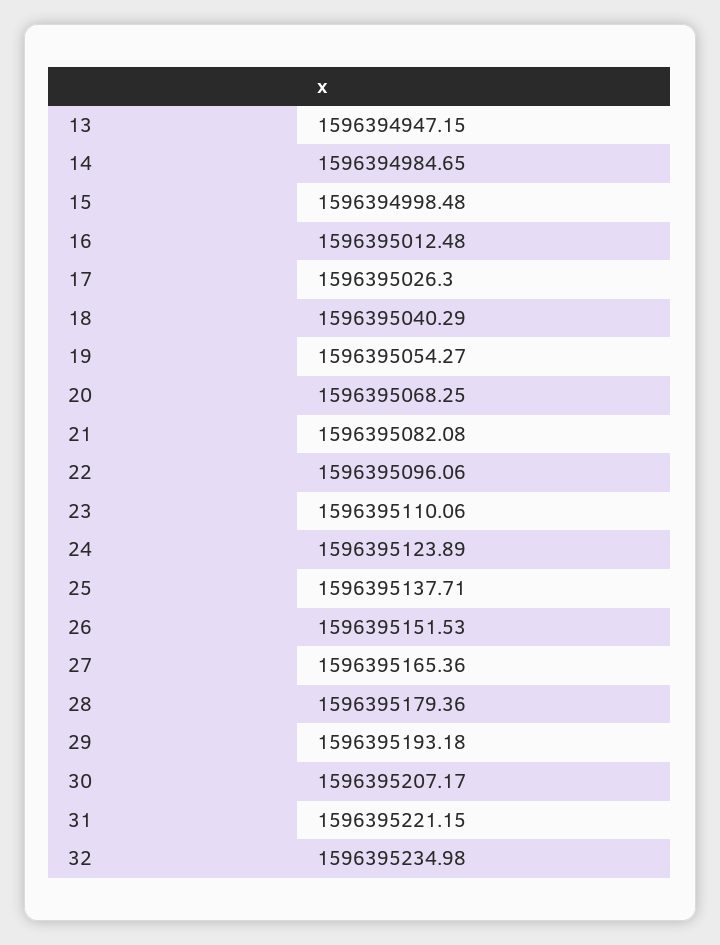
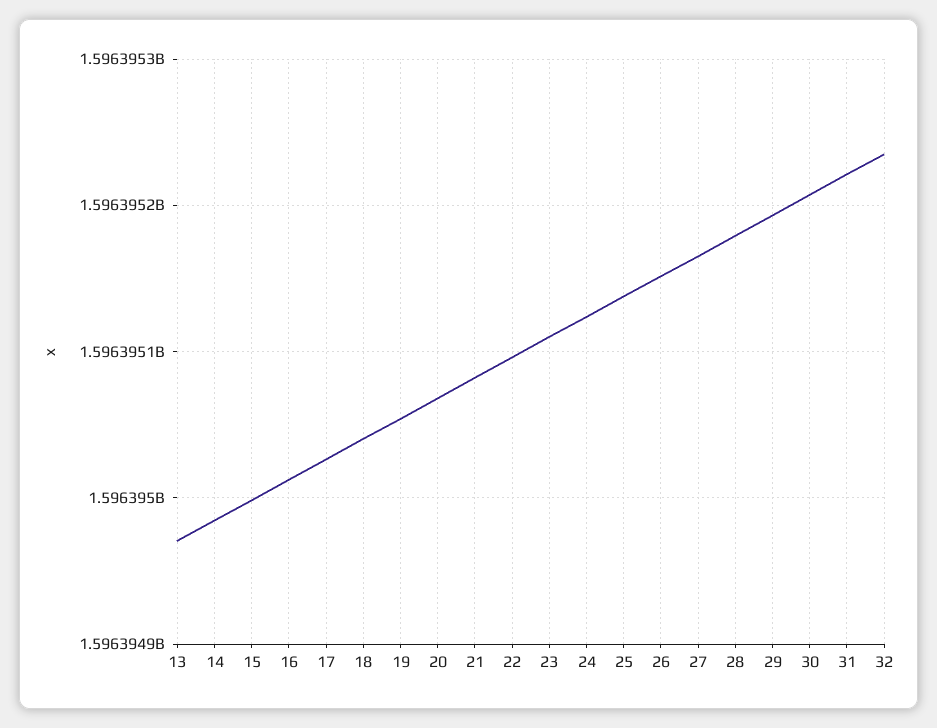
13: 1596394947.15 -> 1596394970

